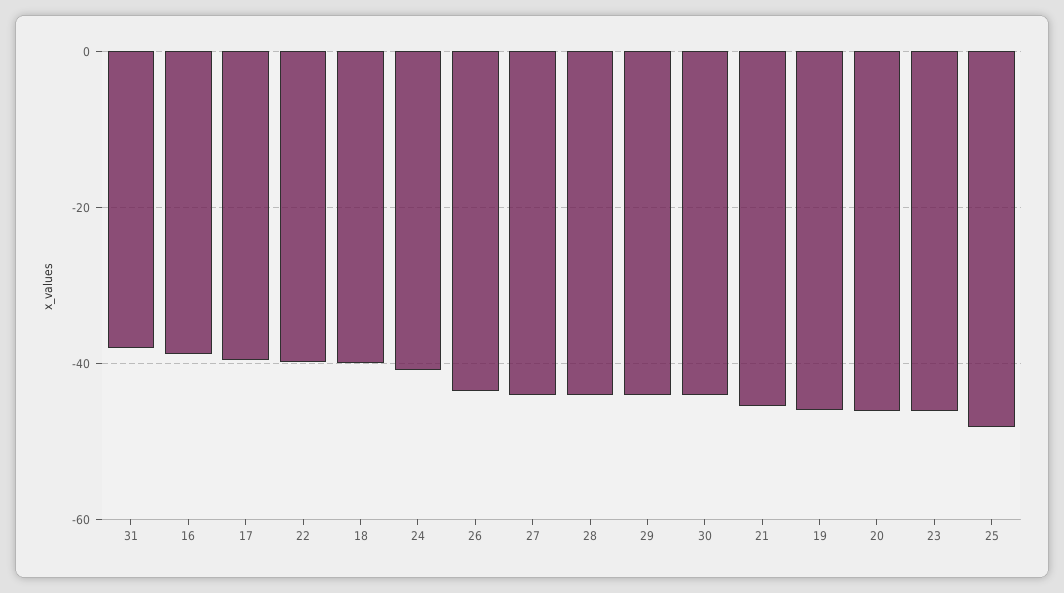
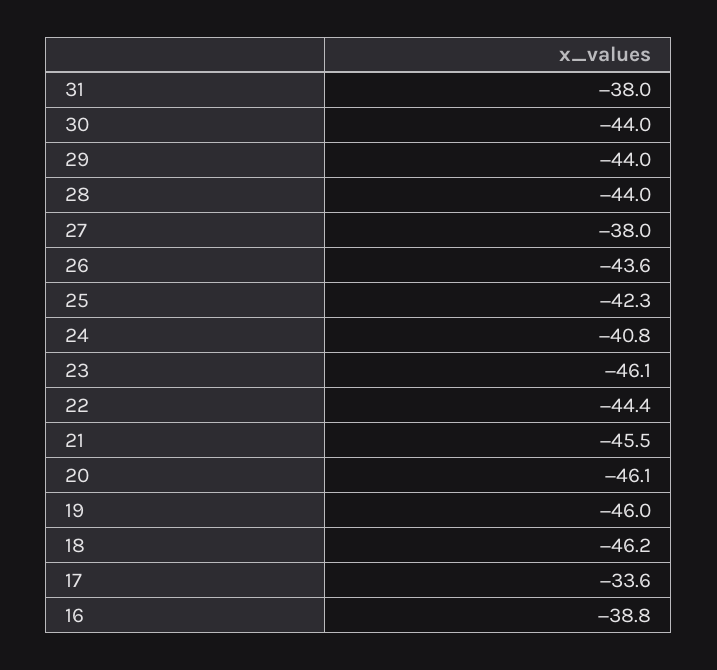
17: -40 -> -33.6
22: -40 -> -44.4
18: -40 -> -46.2
27: -44 -> -38
25: -48 -> -42.3

